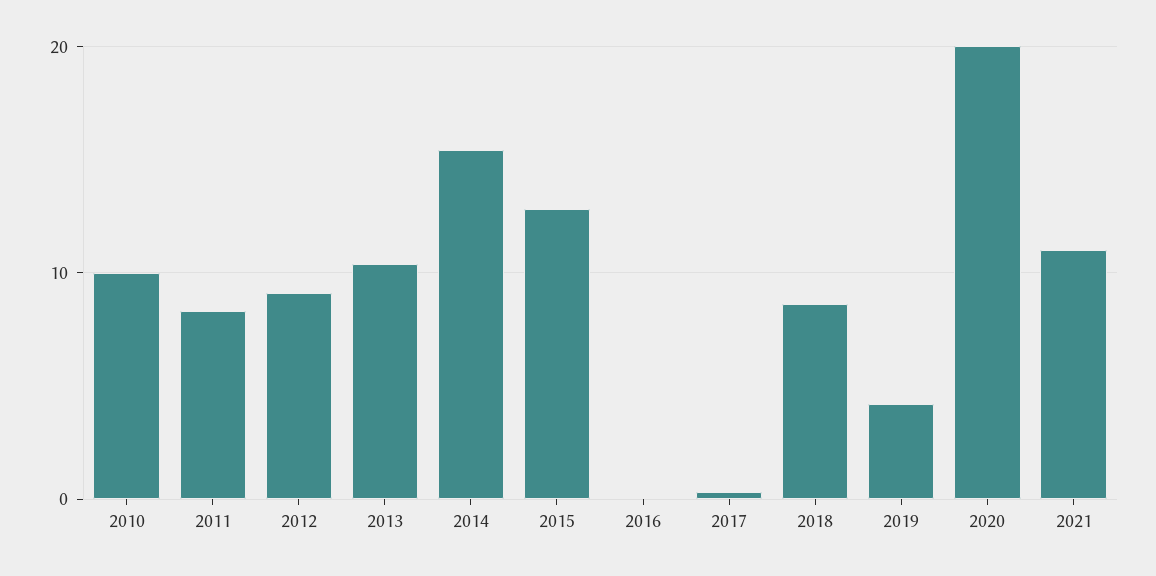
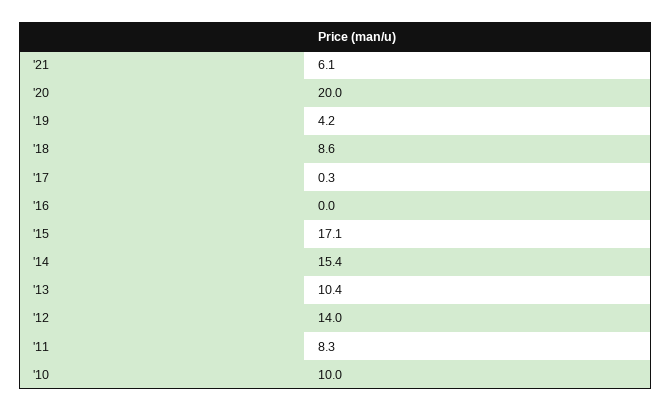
2012: 9 -> 14
2015: 13 -> 17.1
2021: 11 -> 6.1

